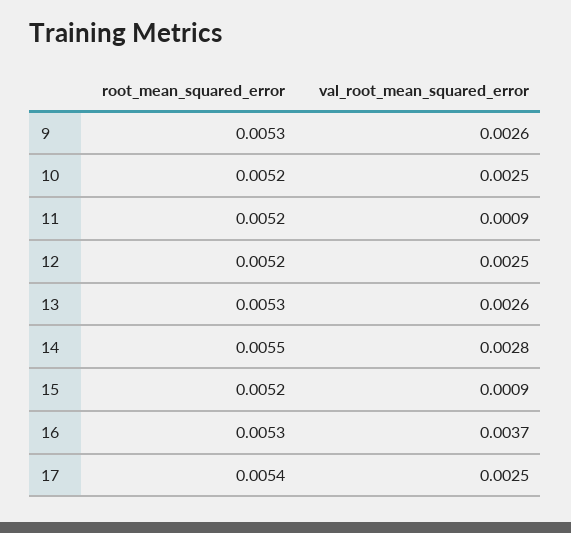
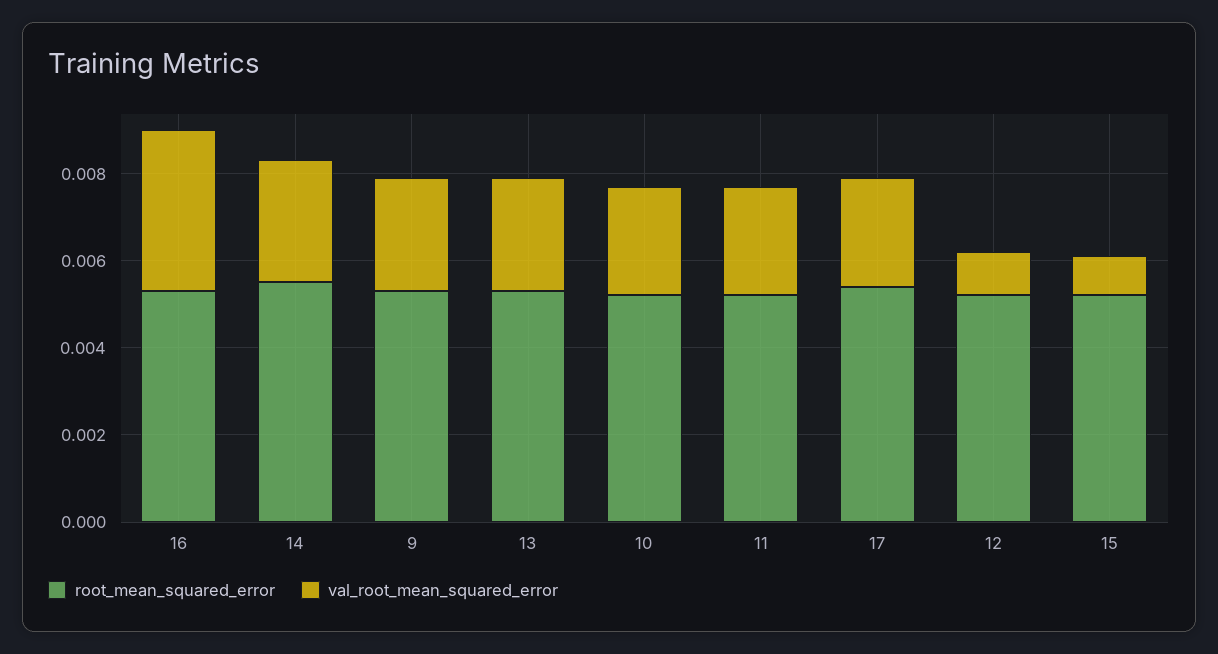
val_root_mean_squared_error, 11: 0.0009 -> 0.0025
val_root_mean_squared_error, 12: 0.0025 -> 0.001

